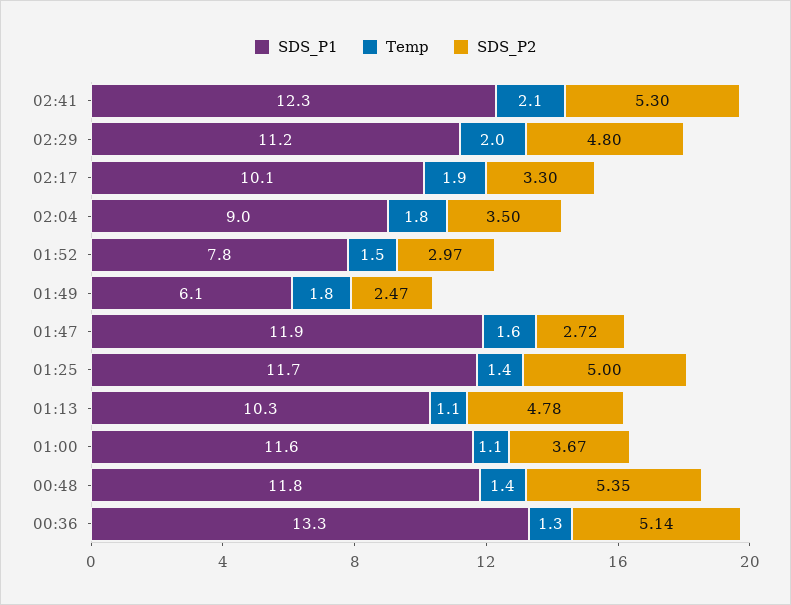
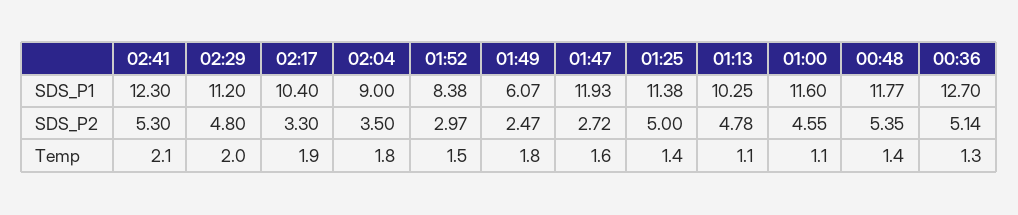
SDS_P1, 02:17: 10.1 -> 10.4
SDS_P1, 01:52: 7.8 -> 8.38
SDS_P1, 01:25: 11.7 -> 11.38
SDS_P2, 01:00: 3.67 -> 4.55
SDS_P1, 00:36: 13.3 -> 12.7

